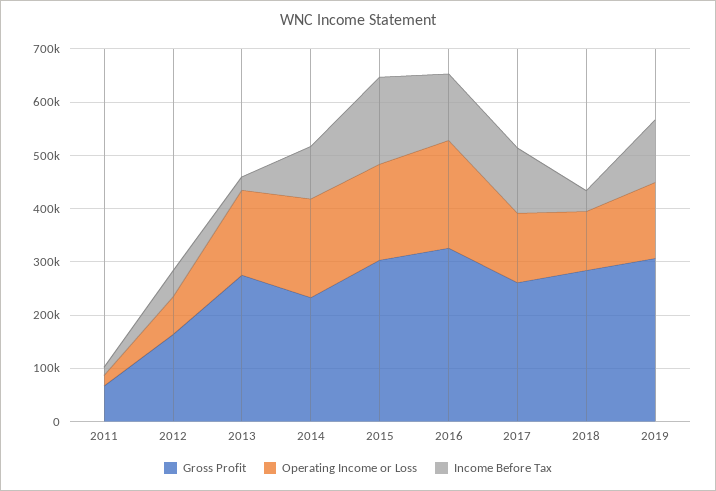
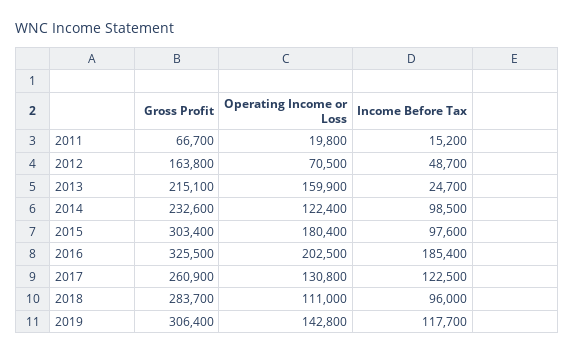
Gross Profit, 2013: 280000 -> 215100
Operating Income or Loss, 2014: 180000 -> 122400
Income Before Tax, 2015: 160000 -> 97600
Income Before Tax, 2016: 120000 -> 185400
Income Before Tax, 2018: 40000 -> 96000

